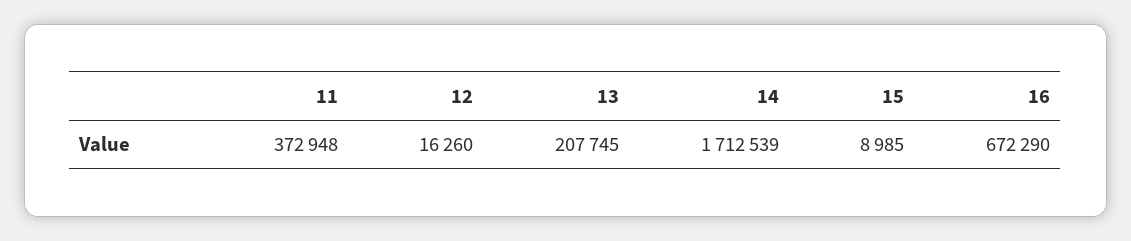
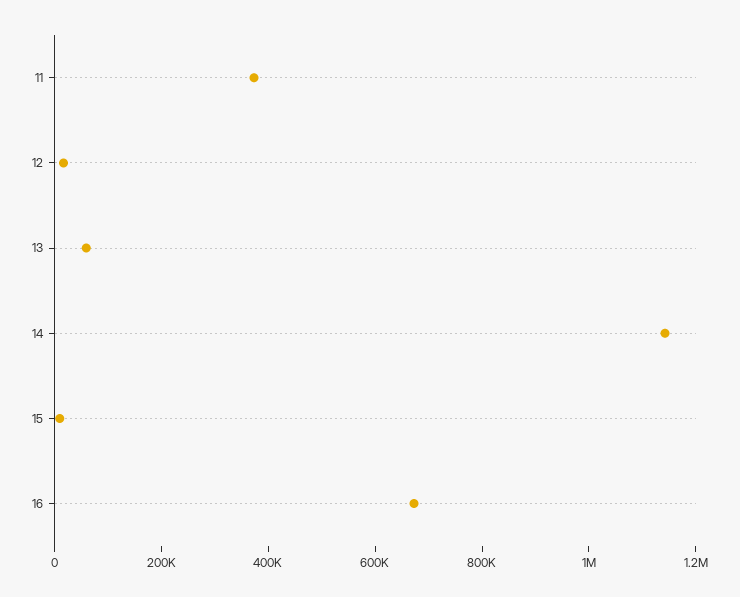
13: 207745 -> 50000
14: 1712539 -> 1150000

